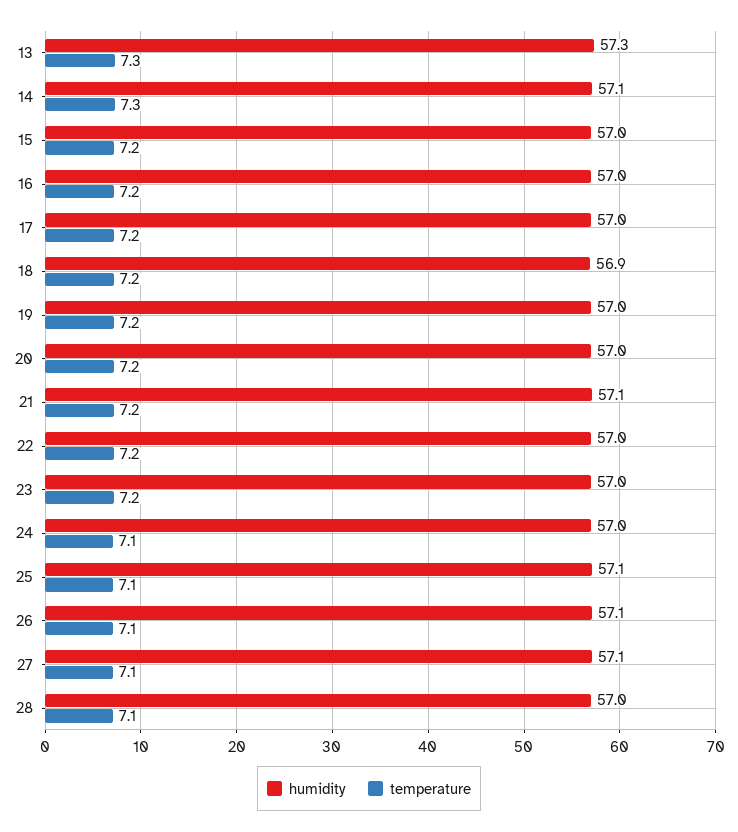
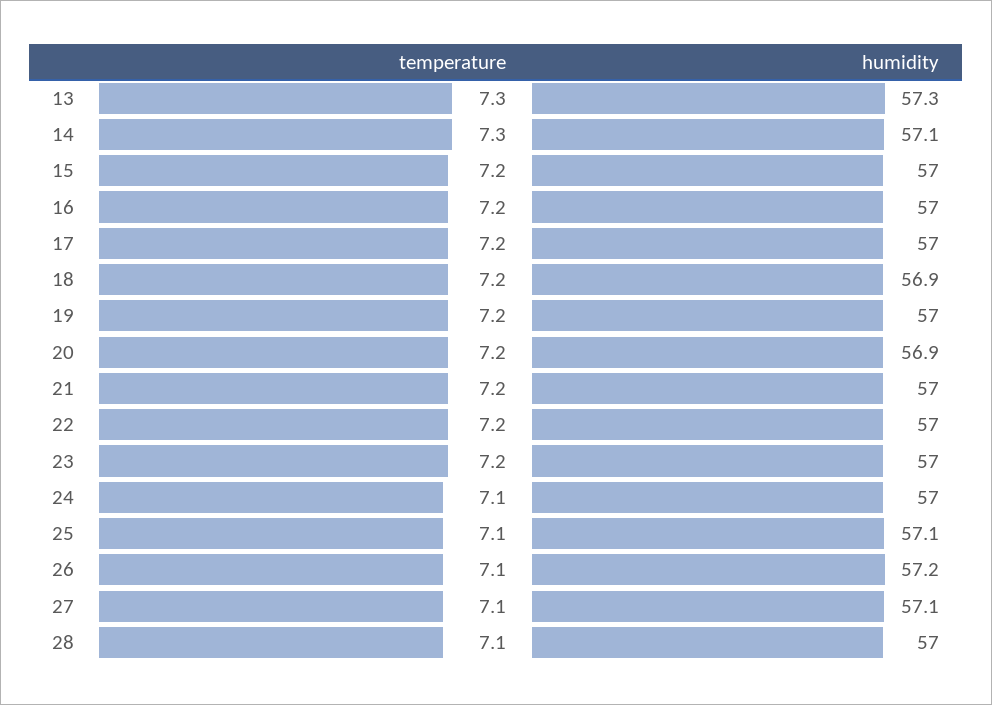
humidity, 20: 57 -> 56.9
humidity, 21: 57.1 -> 57
humidity, 26: 57.1 -> 57.2

